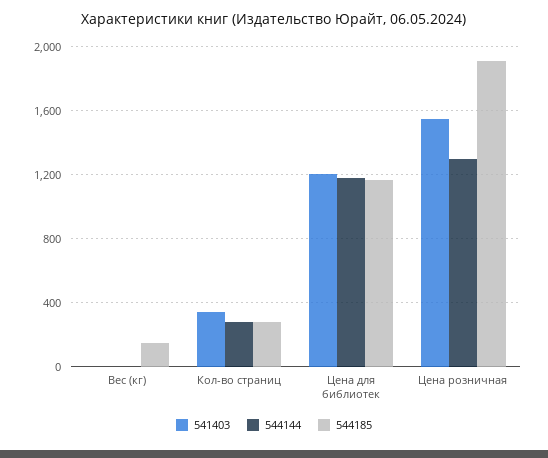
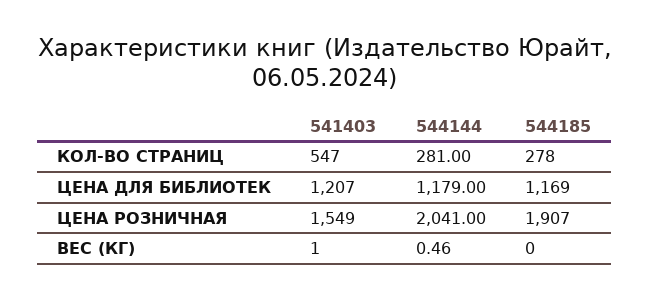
544185, Вес (кг): 150 -> 0
541403, Кол-во страниц: 350 -> 547
544144, Цена розничная: 1300 -> 2041

